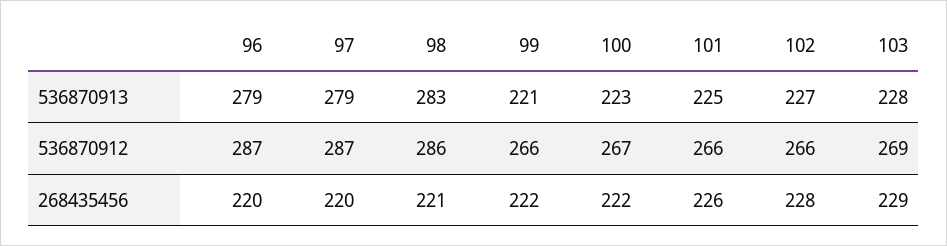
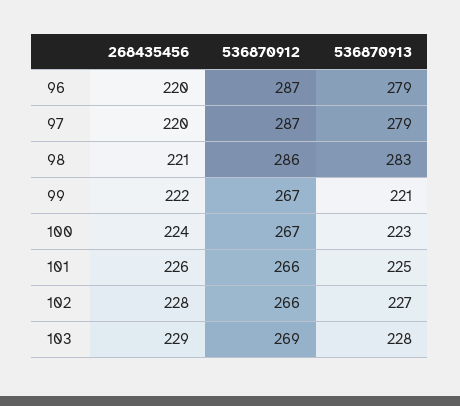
99, 536870912: 266 -> 267
100, 268435456: 222 -> 224

